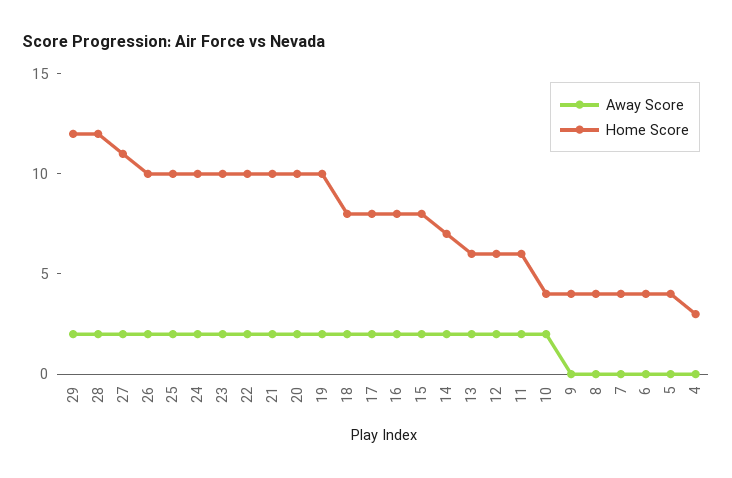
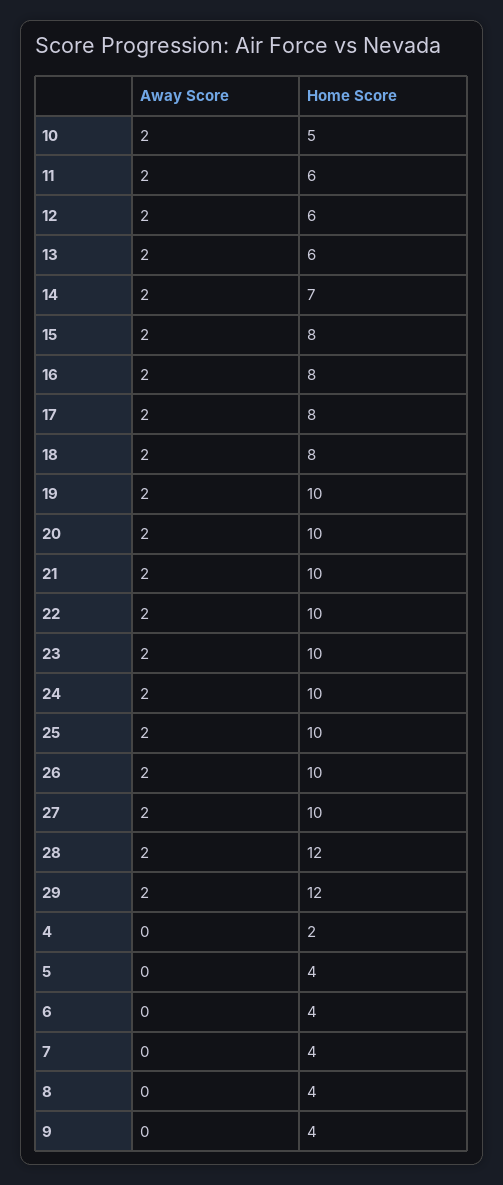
Home Score, 27: 11 -> 10
Home Score, 10: 4 -> 5
Home Score, 4: 3 -> 2

